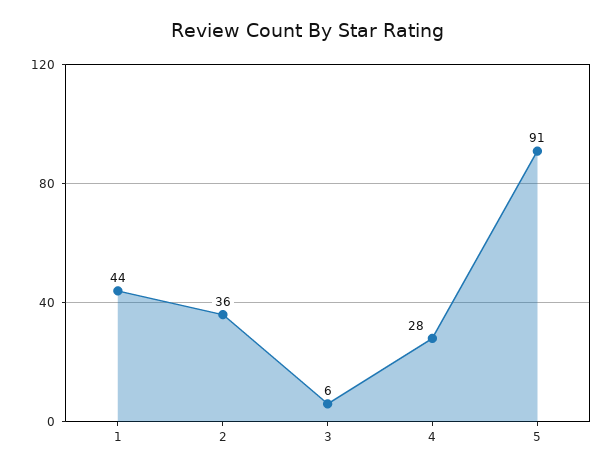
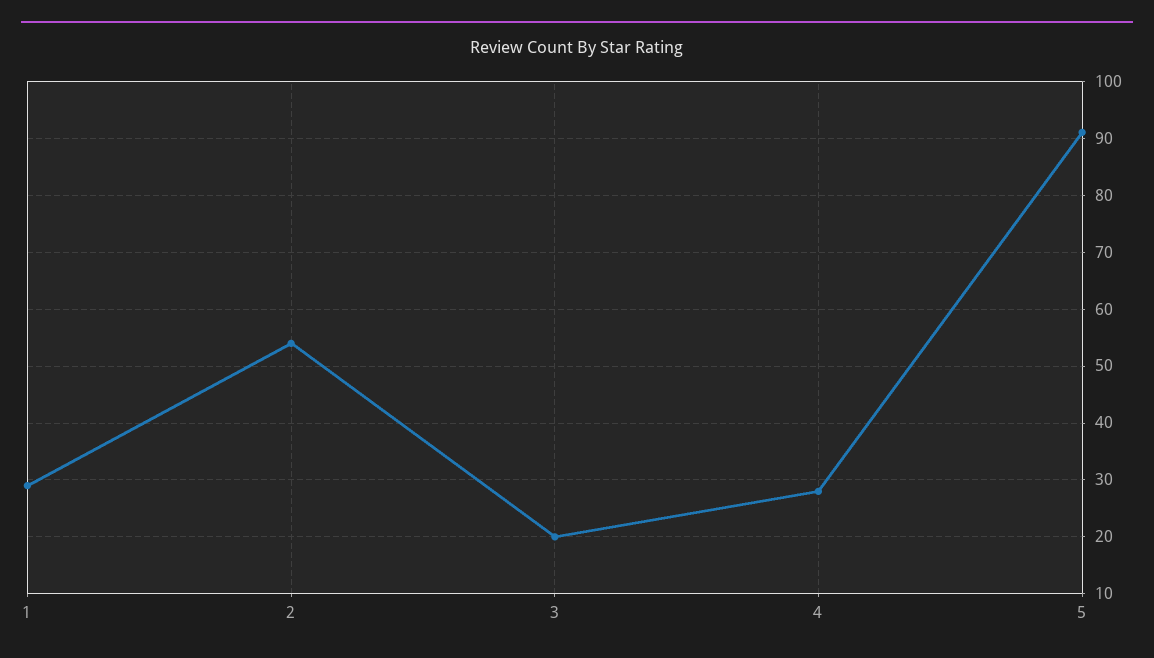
1: 44 -> 30
2: 36 -> 55
3: 6 -> 20

